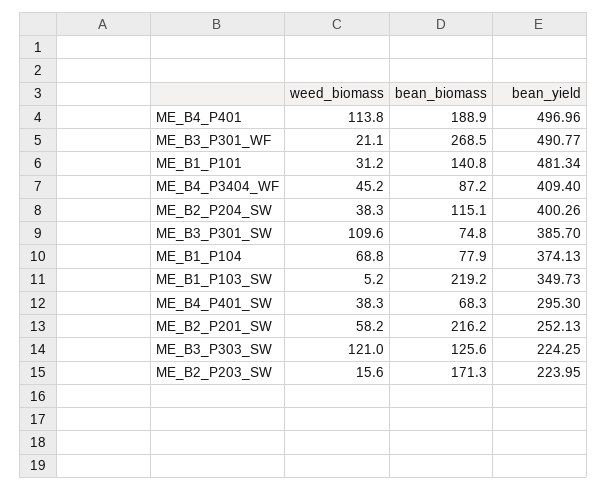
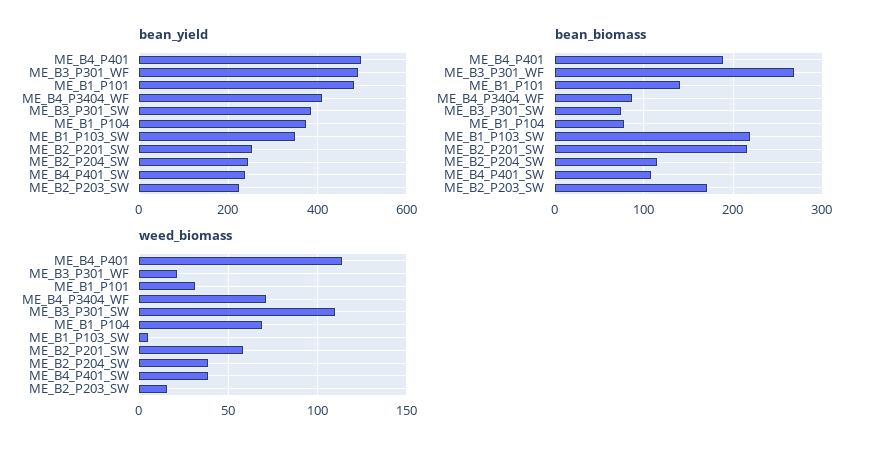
weed_biomass, ME_B4_P3404_WF: 45.2 -> 70
bean_yield, ME_B2_P204_SW: 400.26 -> 240
bean_biomass, ME_B4_P401_SW: 68.3 -> 110
bean_yield, ME_B4_P401_SW: 295.3 -> 240
weed_biomass, ME_B3_P303_SW: 121 -> none
bean_biomass, ME_B3_P303_SW: 125.6 -> none
bean_yield, ME_B3_P303_SW: 224.25 -> none

